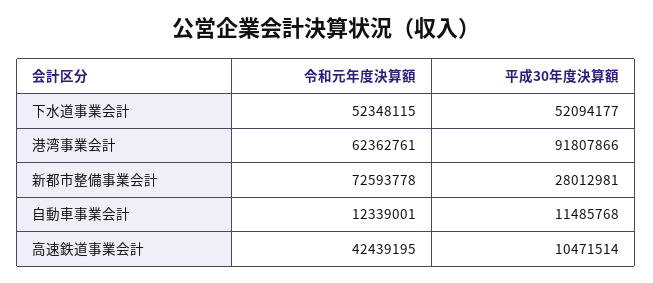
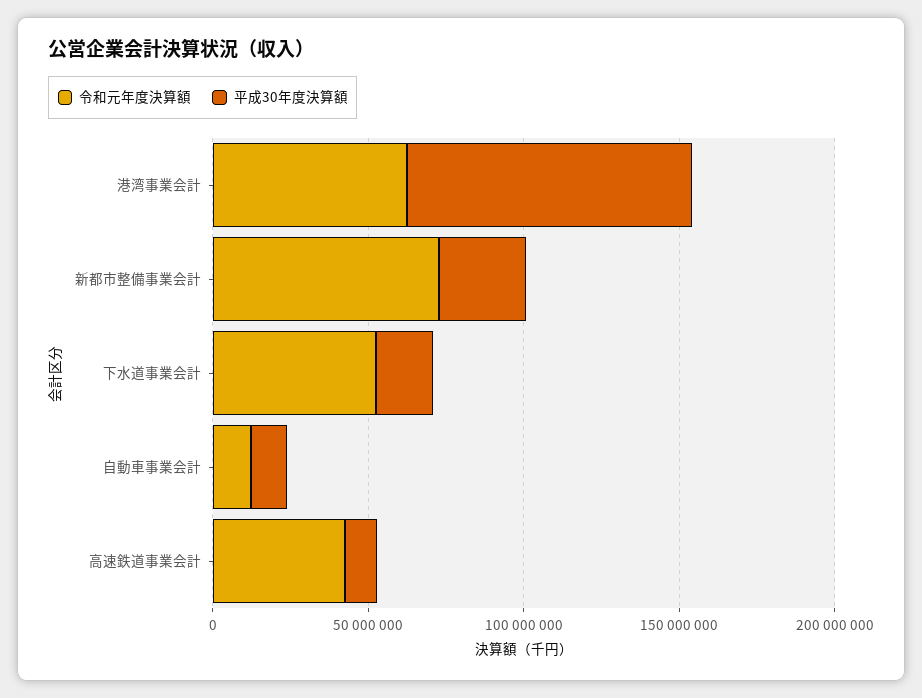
平成30年度決算額, 下水道事業会計: 52094177 -> 20000000

